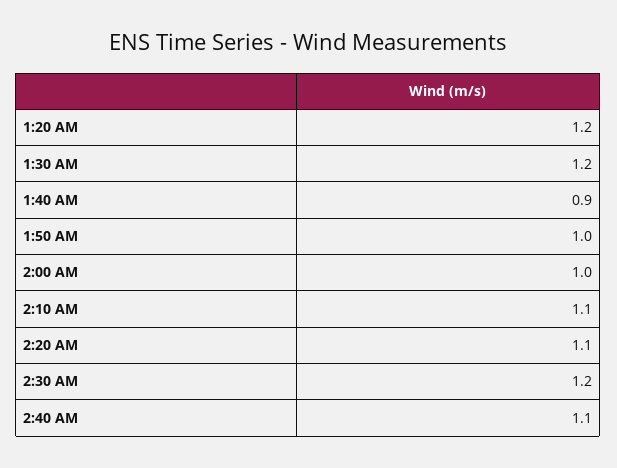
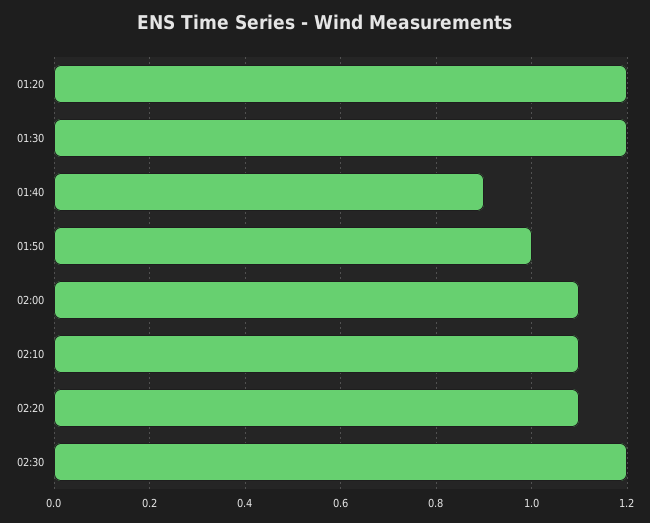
2:00 AM: 1 -> 1.1
2:40 AM: 1.1 -> none

